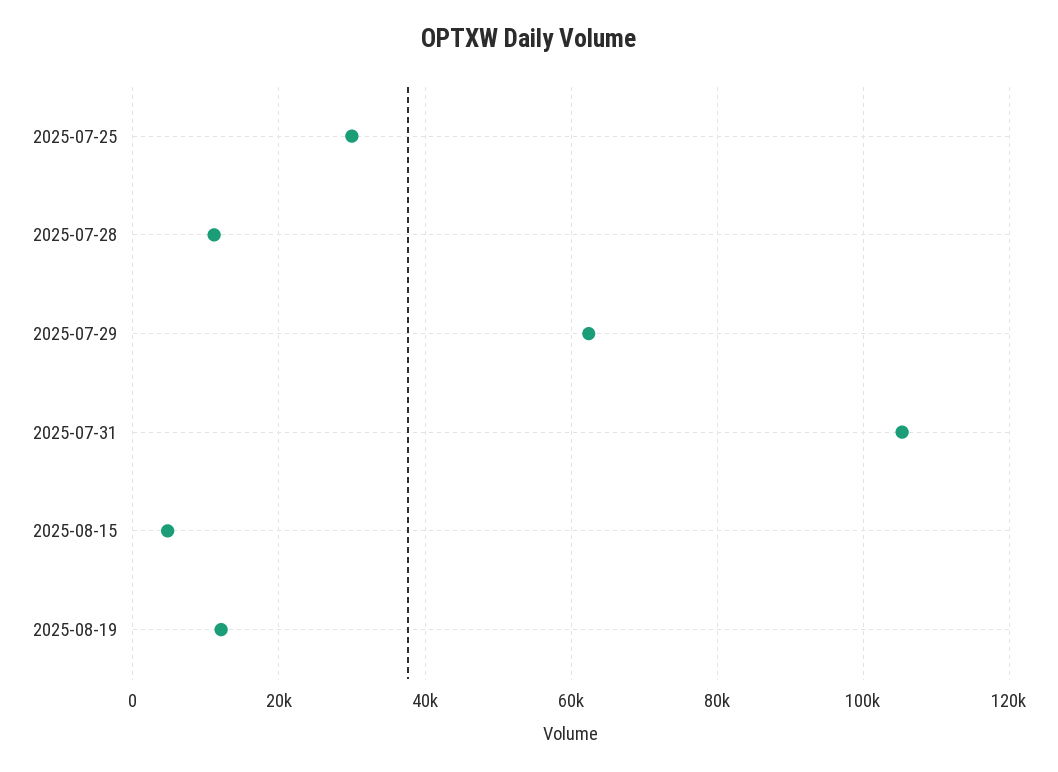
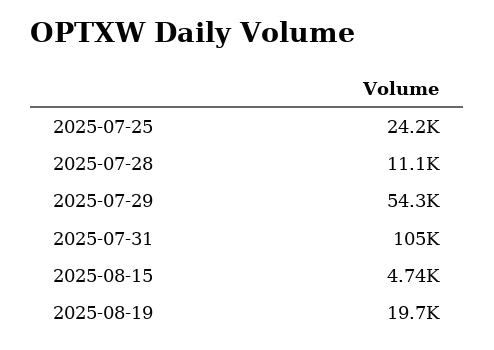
2025-07-25: 30000 -> 24200
2025-07-29: 62000 -> 54300
2025-08-19: 12000 -> 19700

